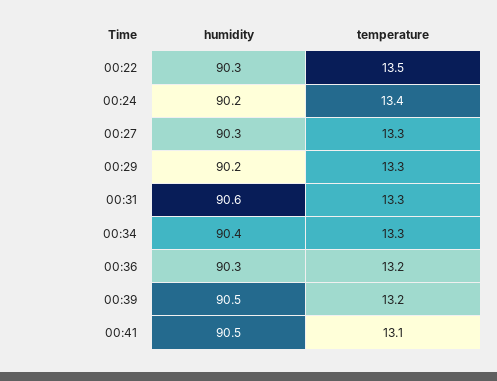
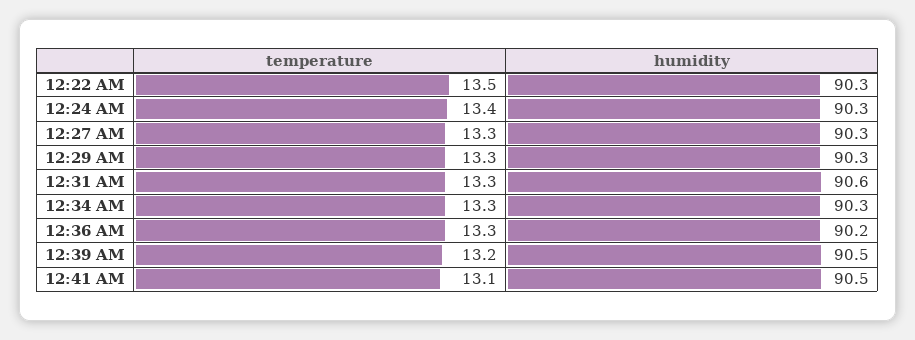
humidity, 00:24: 90.2 -> 90.3
humidity, 00:29: 90.2 -> 90.3
humidity, 00:34: 90.4 -> 90.3
humidity, 00:36: 90.3 -> 90.2
temperature, 00:36: 13.2 -> 13.3

